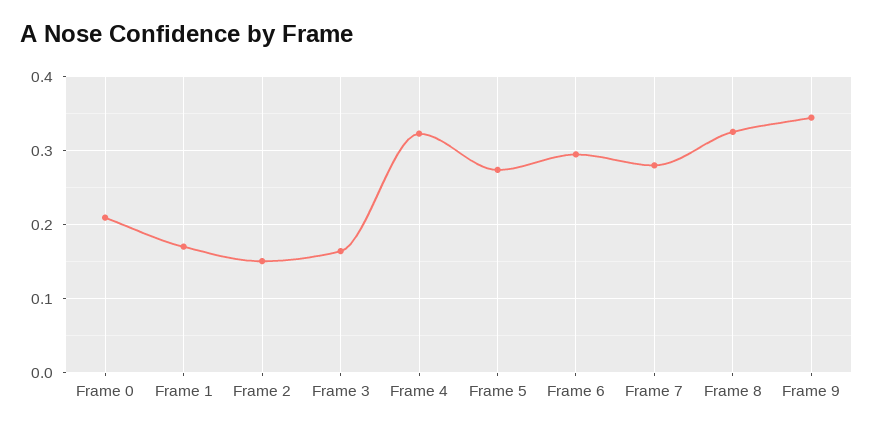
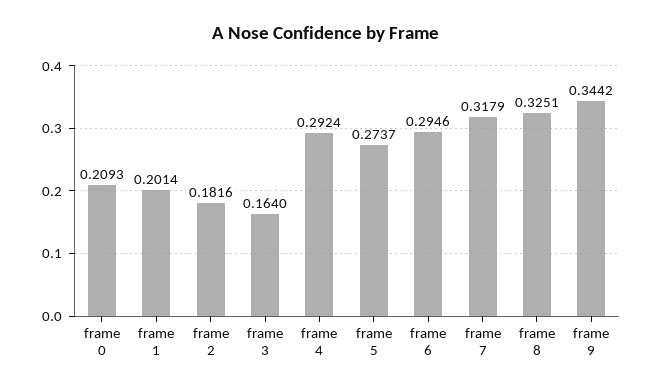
Frame 1: 0.17 -> 0.2014
Frame 2: 0.15 -> 0.1816
Frame 4: 0.32 -> 0.2924
Frame 7: 0.28 -> 0.3179

